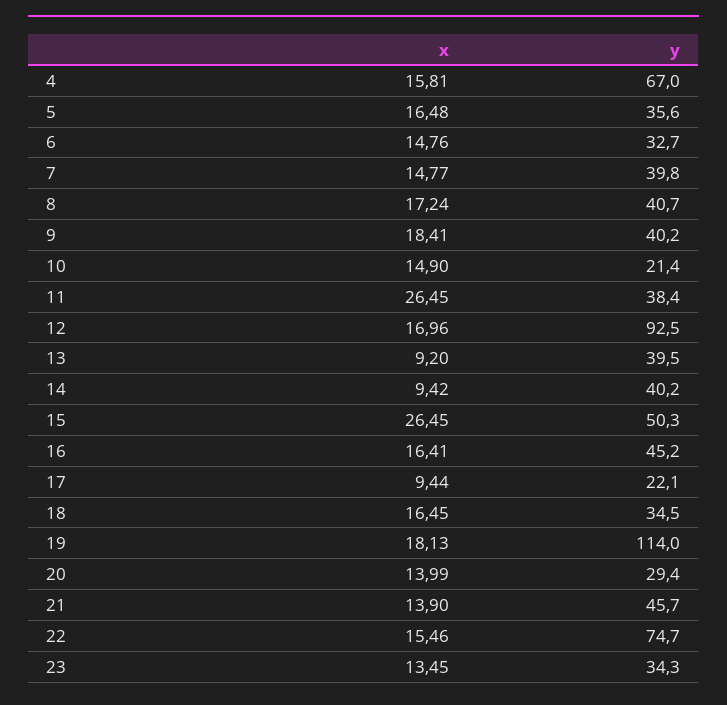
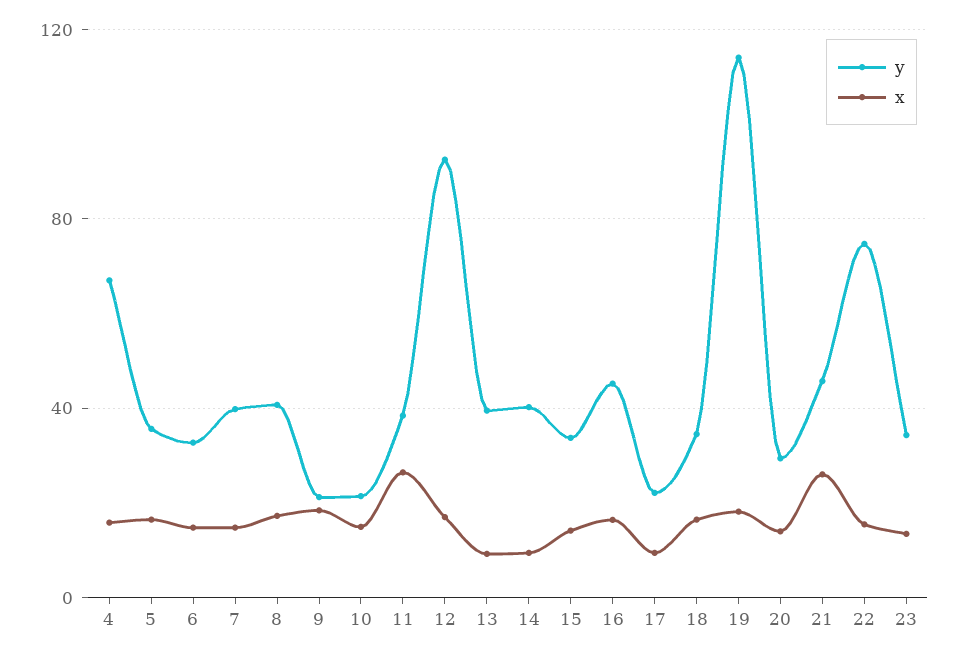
y, 9: 40.2 -> 20
x, 15: 26.45 -> 15
y, 15: 50.3 -> 35
x, 21: 13.9 -> 25

